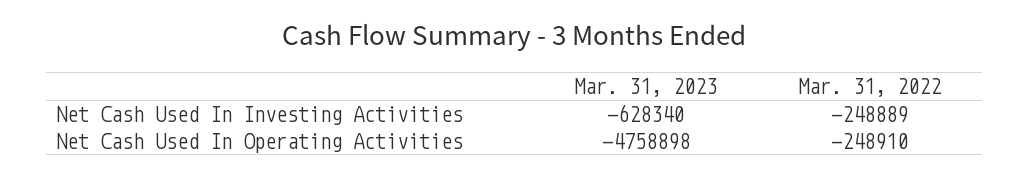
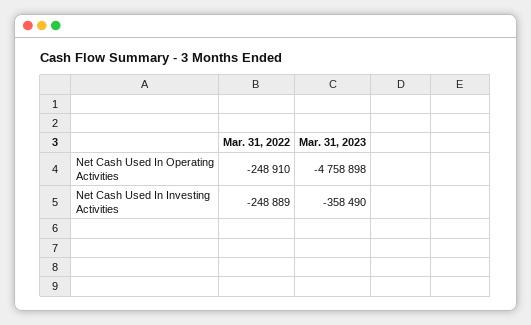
Mar. 31, 2023, Net Cash Used In Investing Activities: -628340 -> -358490

